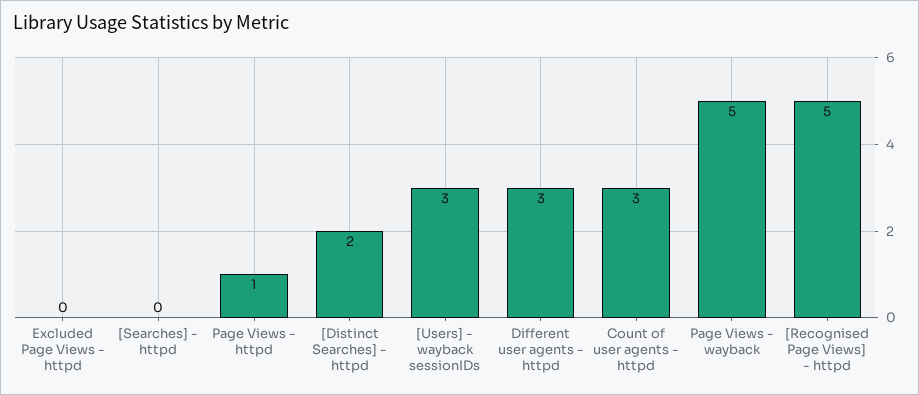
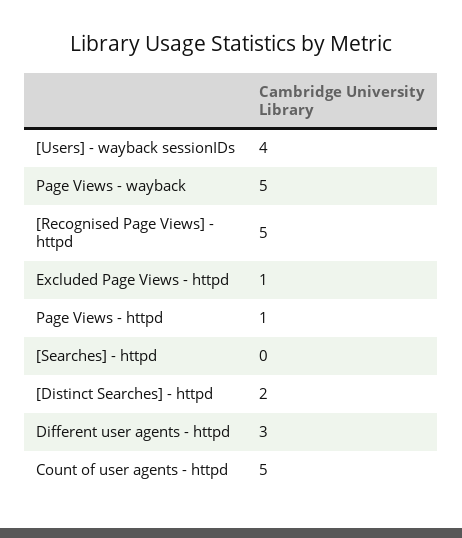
Excluded Page Views - httpd: 0 -> 1
[Users] - wayback sessionIDs: 3 -> 4
Count of user agents - httpd: 3 -> 5

